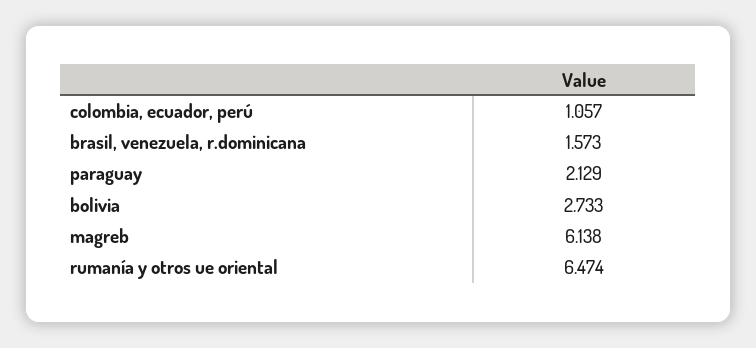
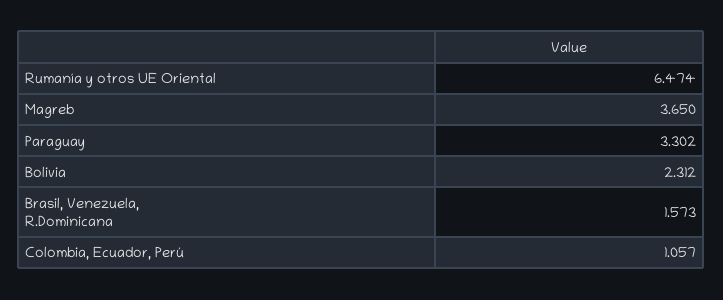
paraguay: 2.129 -> 3.302
bolivia: 2.733 -> 2.312
magreb: 6.138 -> 3.65

